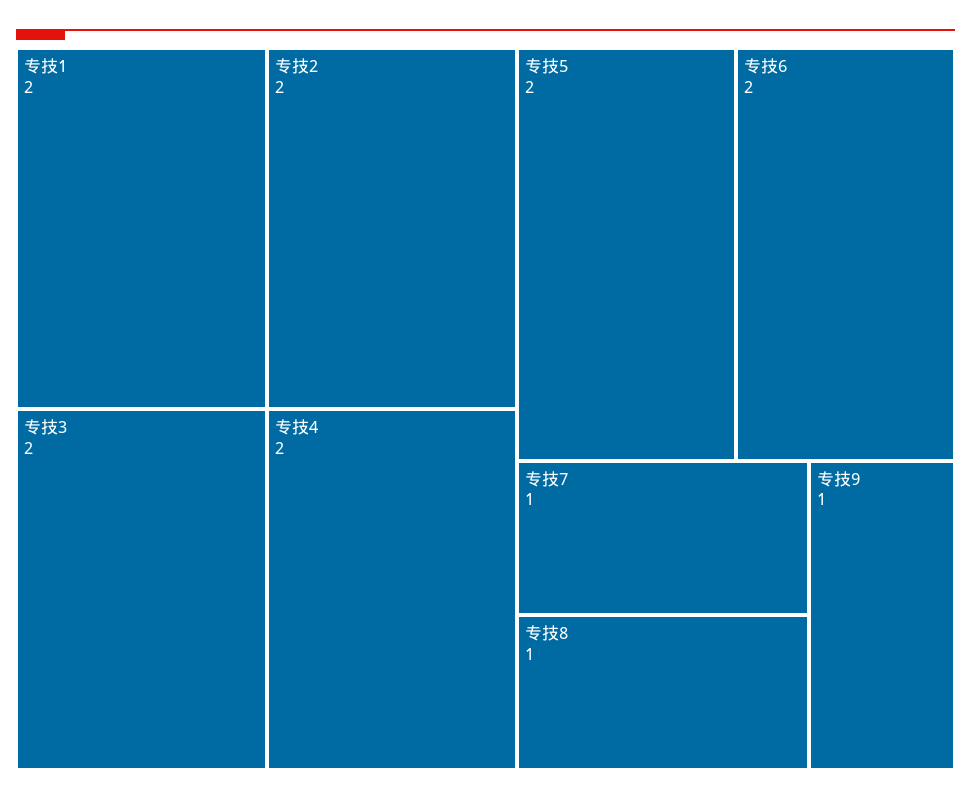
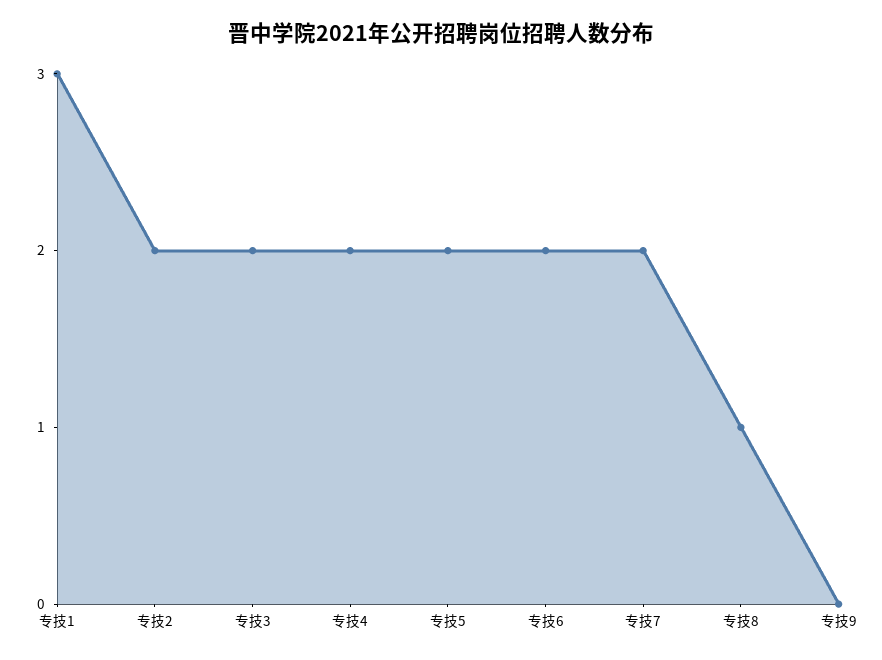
专技1: 2 -> 3
专技7: 1 -> 2
专技9: 1 -> 0

